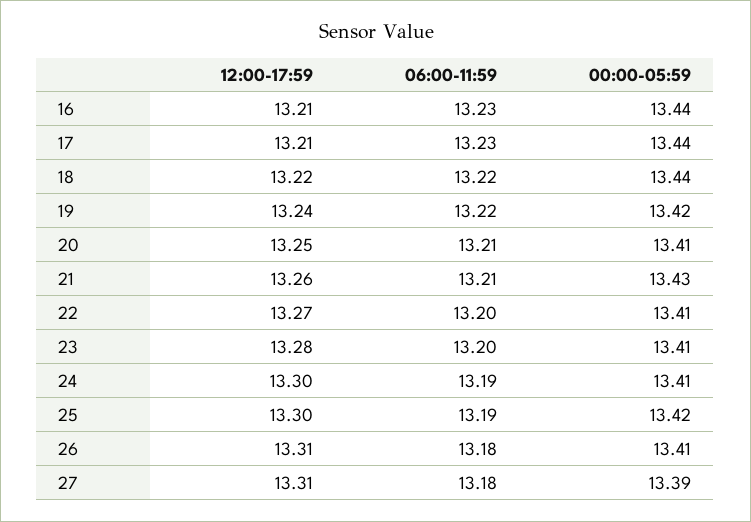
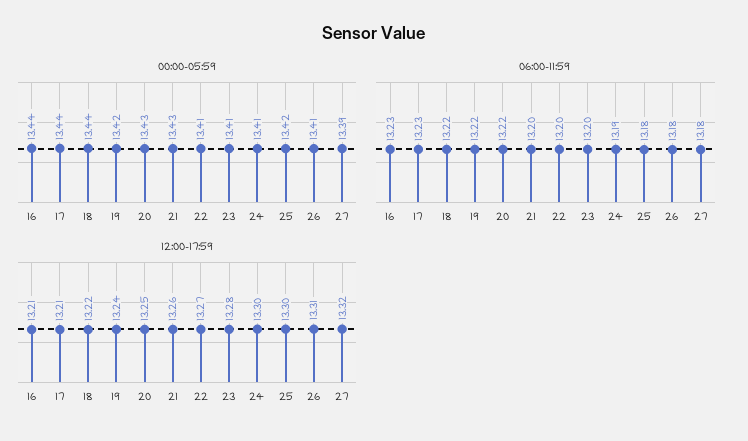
06:00-11:59, 20: 13.21 -> 13.22
00:00-05:59, 20: 13.41 -> 13.43
06:00-11:59, 21: 13.21 -> 13.2
06:00-11:59, 25: 13.19 -> 13.18
12:00-17:59, 27: 13.31 -> 13.32

